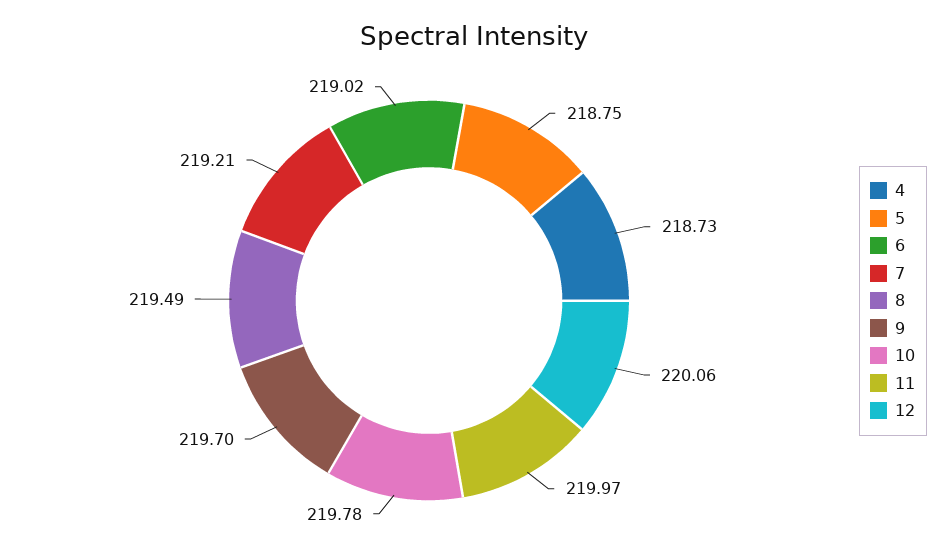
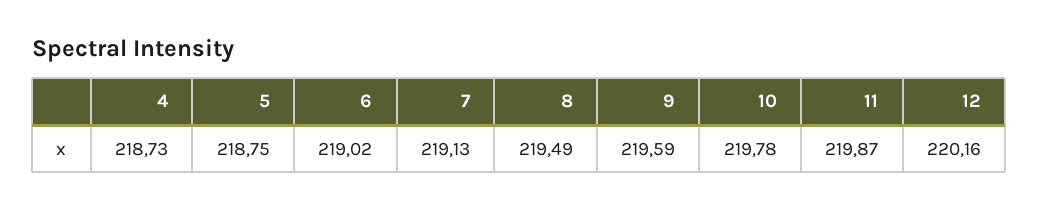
7: 219.21 -> 219.13
9: 219.7 -> 219.59
11: 219.97 -> 219.87
12: 220.06 -> 220.16

